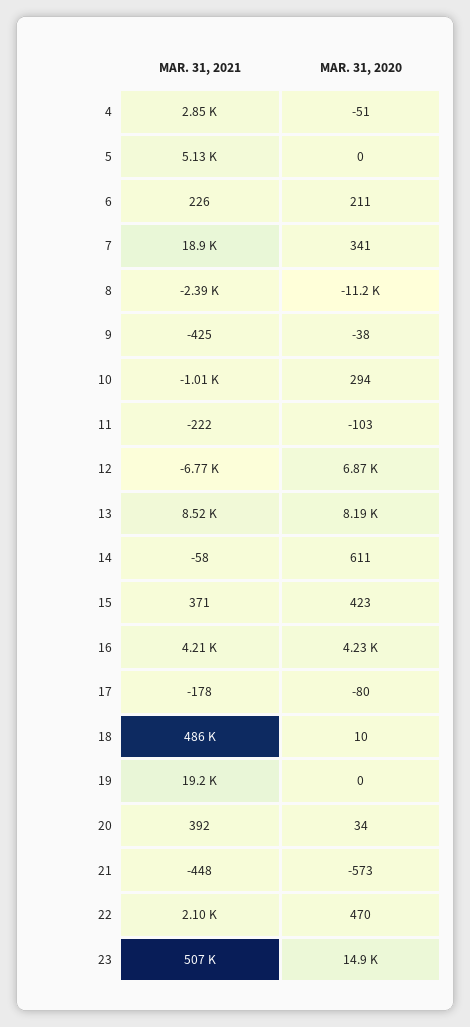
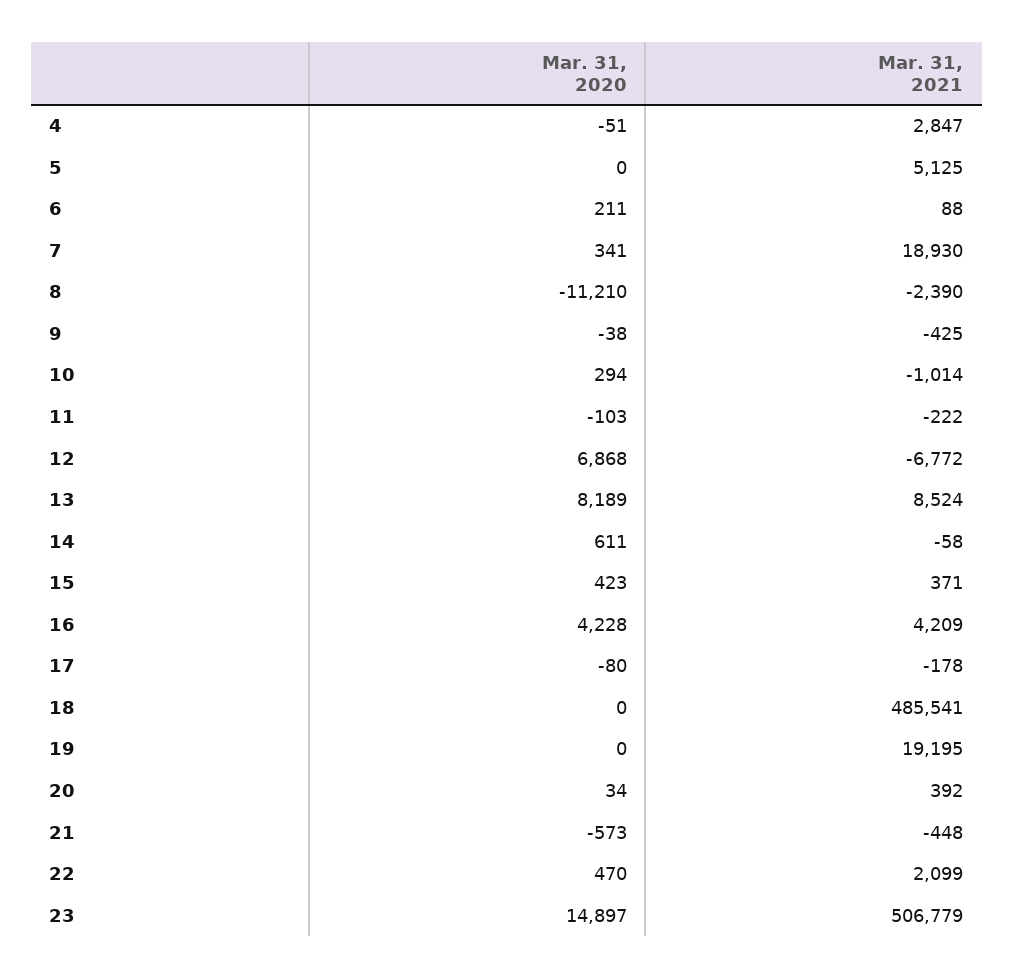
MAR. 31, 2021, 6: 226 -> 88
MAR. 31, 2020, 18: 10 -> 0

